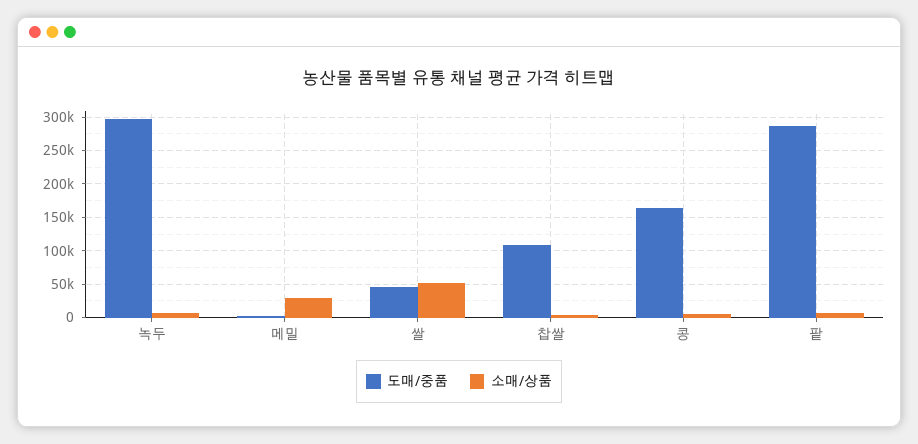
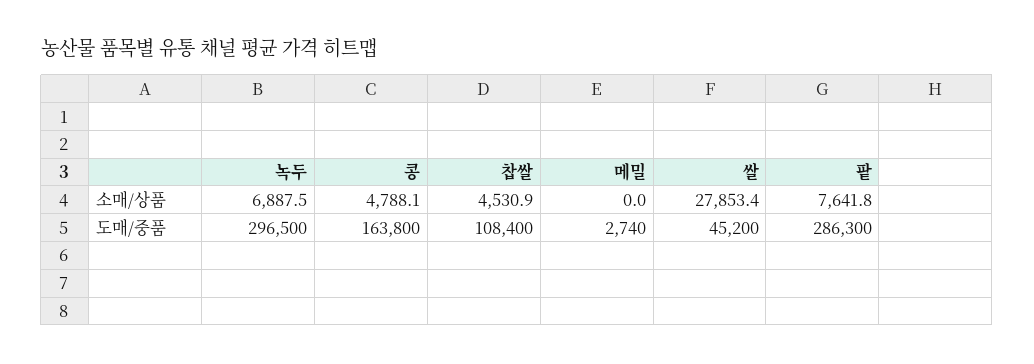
소매/상품, 메밀: 30000 -> 0
소매/상품, 쌀: 50000 -> 27853.4

